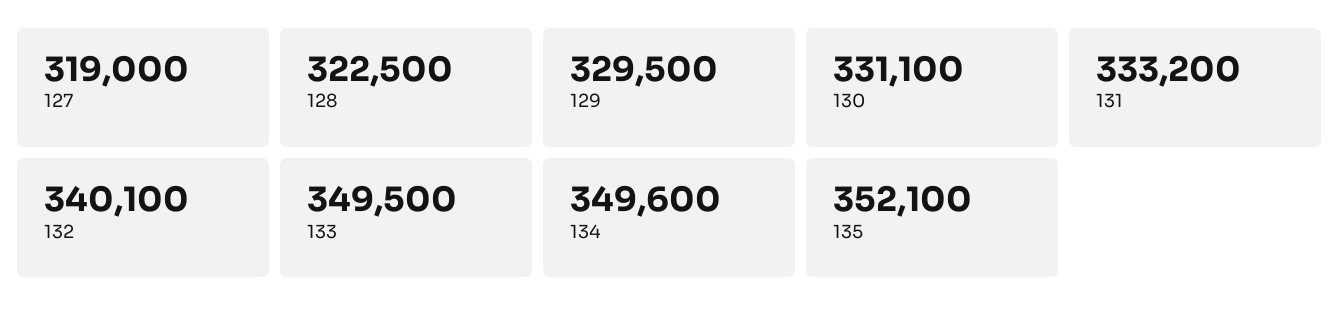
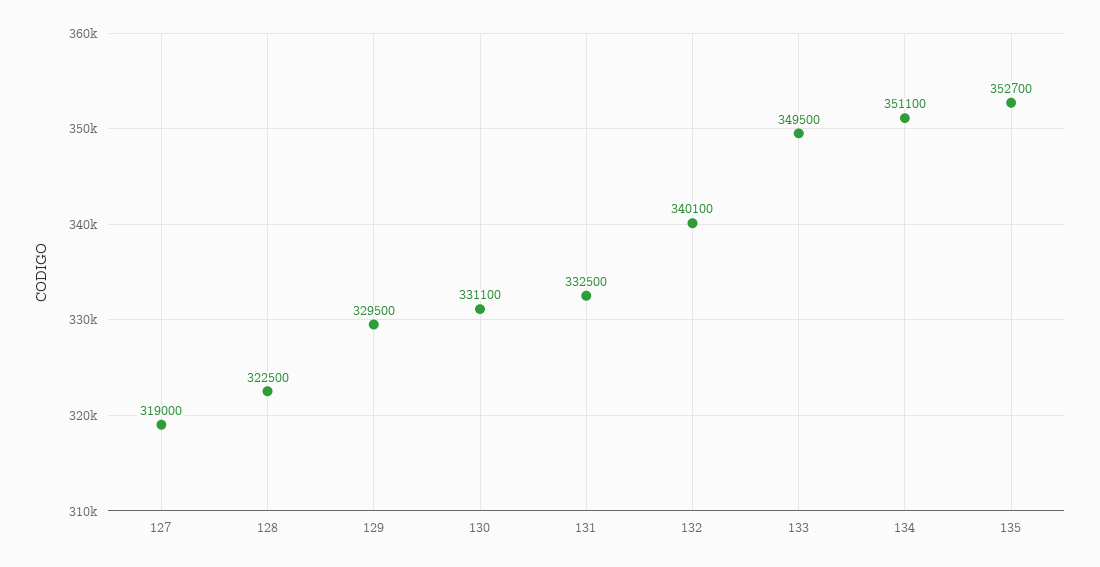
131: 333200 -> 332500
134: 349600 -> 351100
135: 352100 -> 352700

